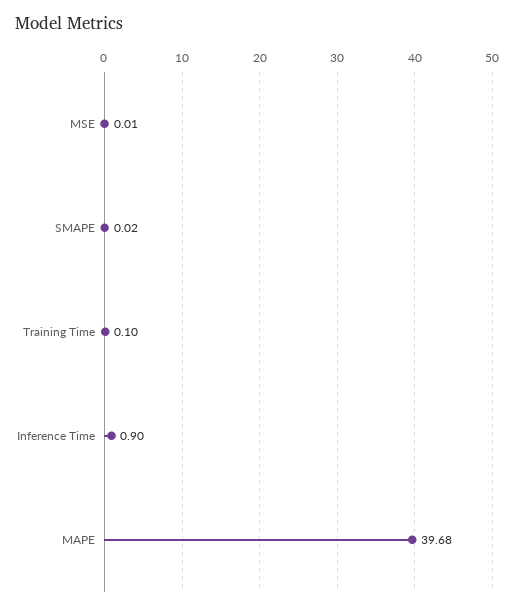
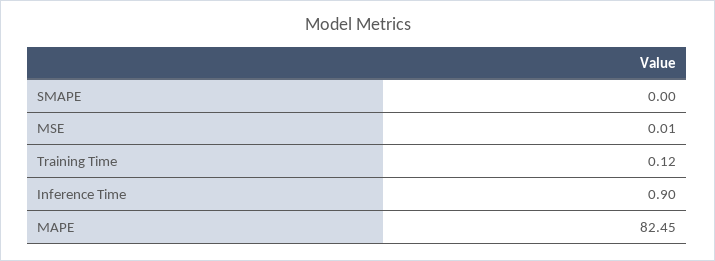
SMAPE: 0.02 -> 0
Training Time: 0.1 -> 0.12
MAPE: 39.68 -> 82.45

